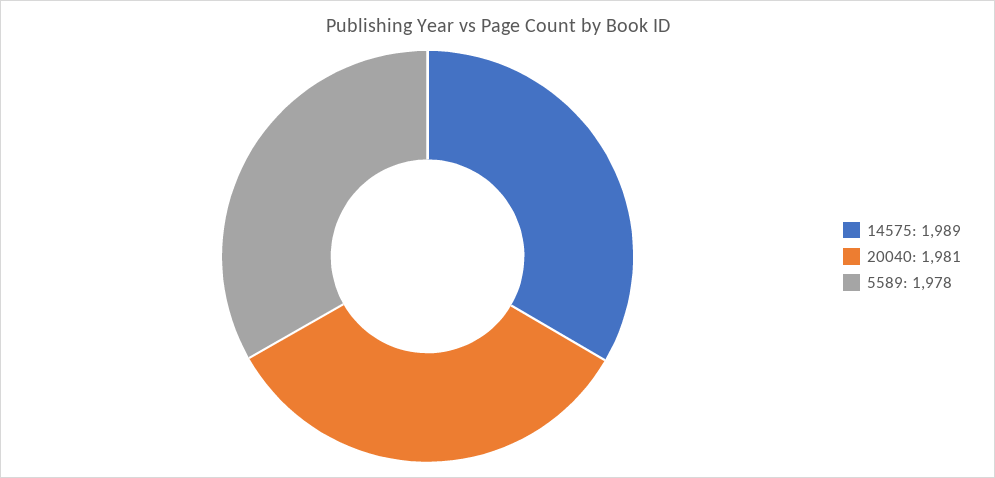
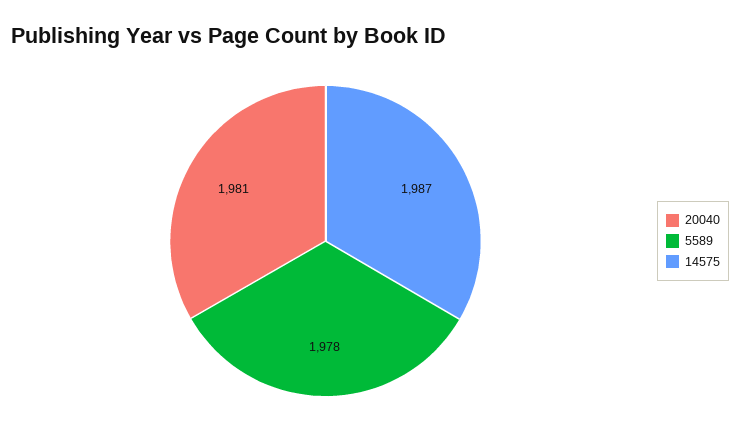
14575: 1989 -> 1987

